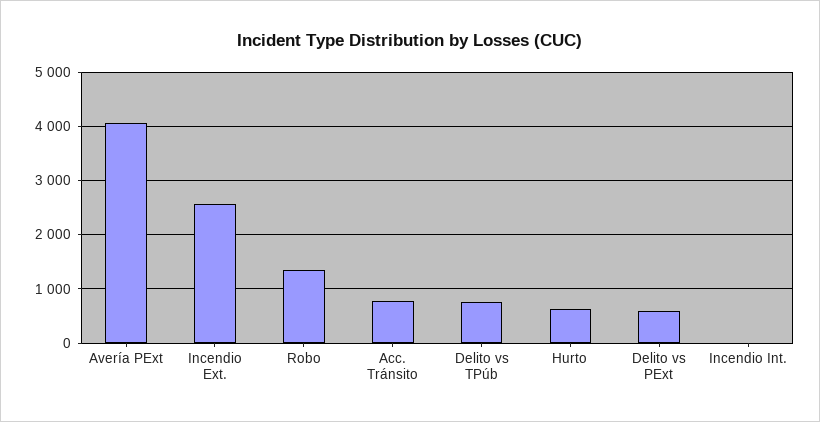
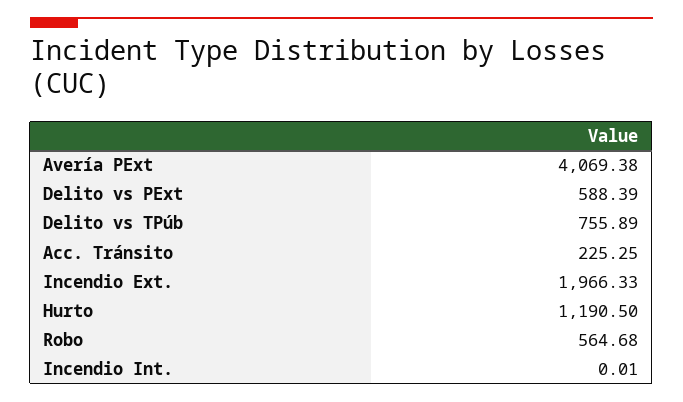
Incendio Ext.: 2600 -> 1966.33
Robo: 1400 -> 564.68
Acc. Tránsito: 800 -> 225.25
Hurto: 600 -> 1190.5

